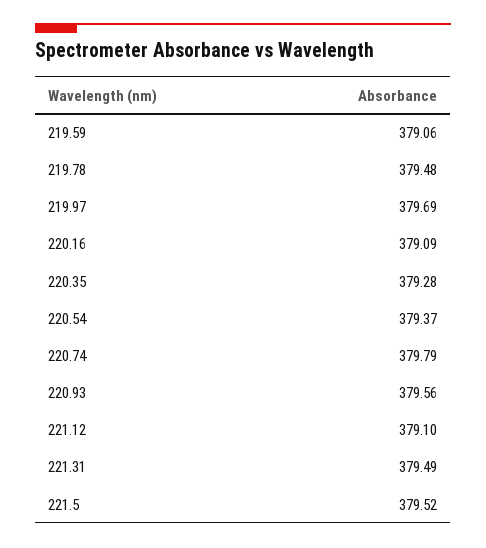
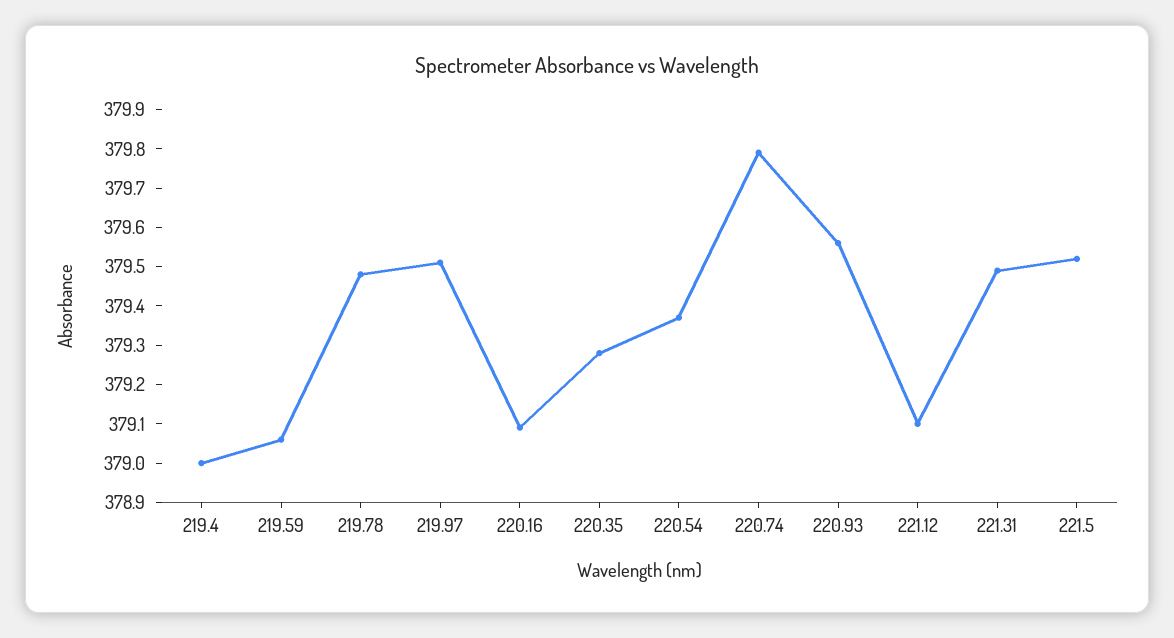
219.97: 379.69 -> 379.5
219.4: none -> 379

